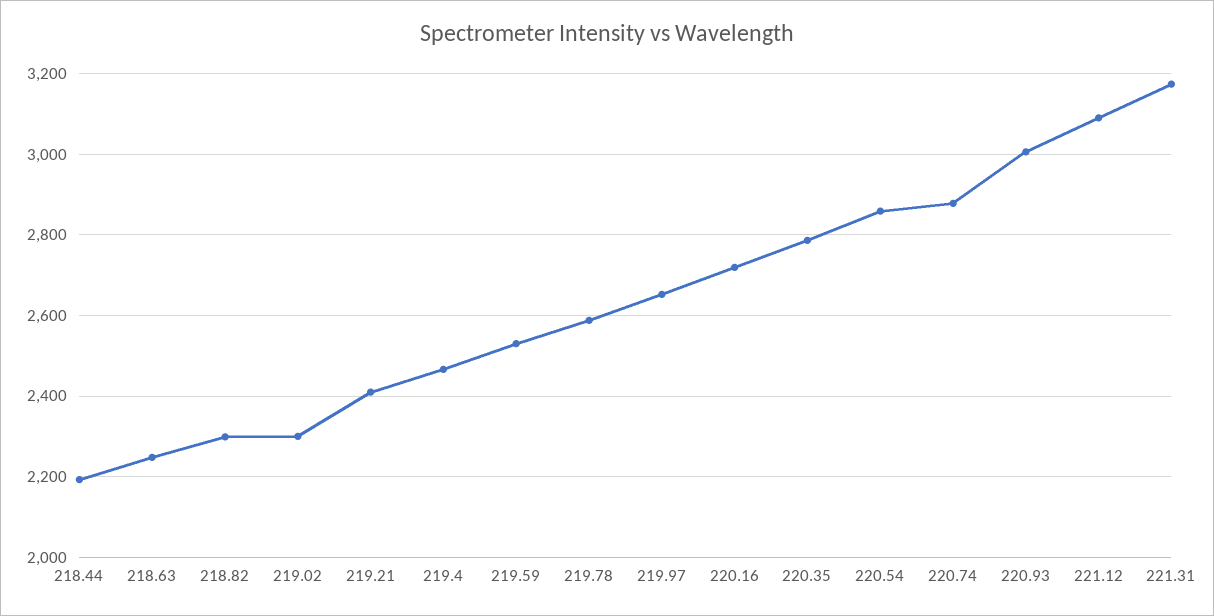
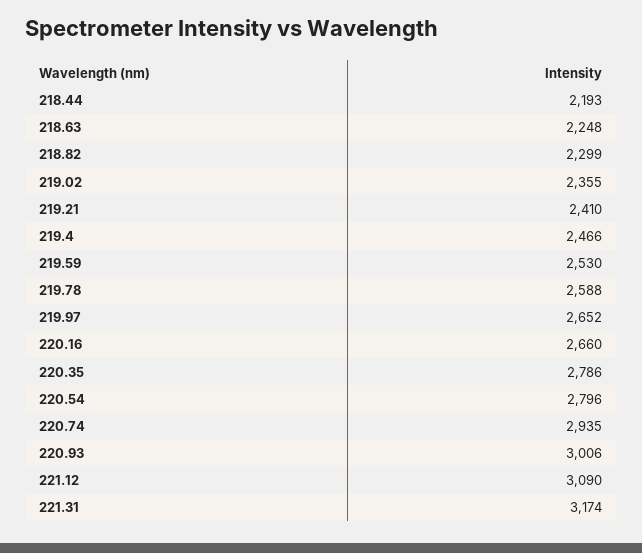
219.02: 2300 -> 2355
220.16: 2720 -> 2660
220.54: 2860 -> 2796
220.74: 2880 -> 2935

